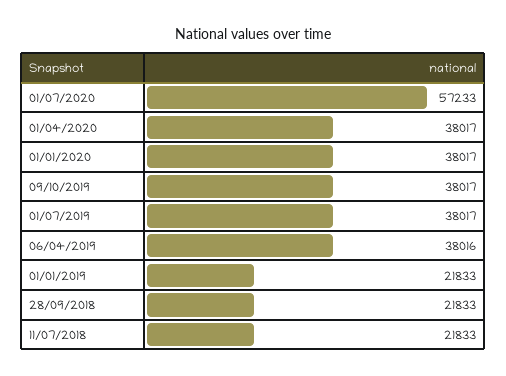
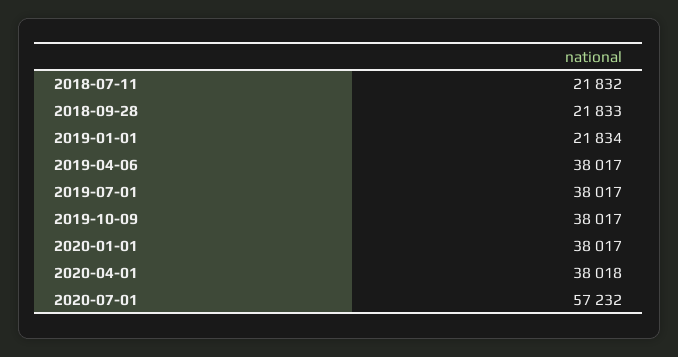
01/07/2020: 57233 -> 57232
01/04/2020: 38017 -> 38018
06/04/2019: 38016 -> 38017
01/01/2019: 21833 -> 21834
11/07/2018: 21833 -> 21832

